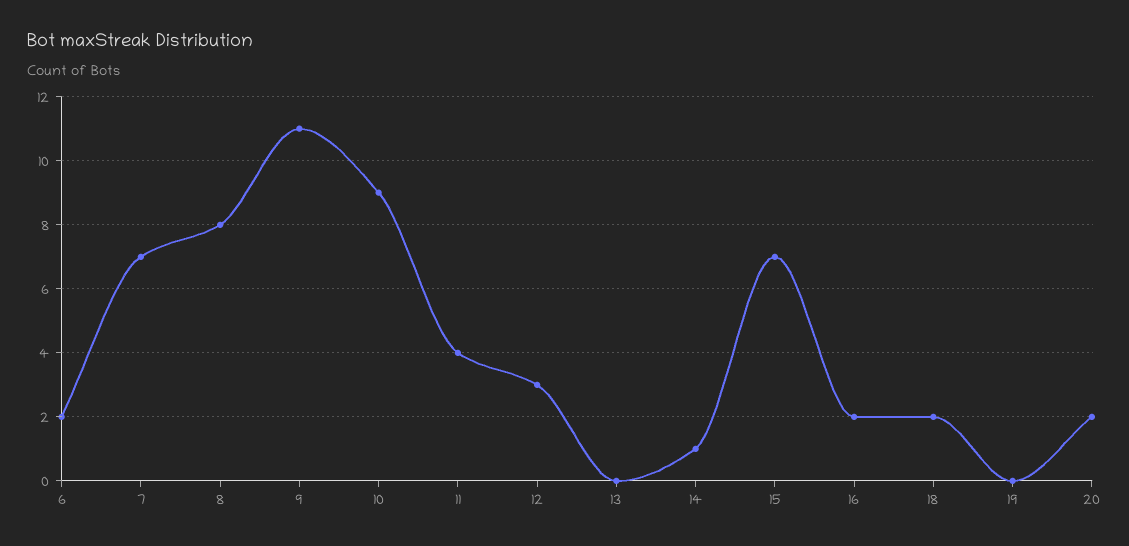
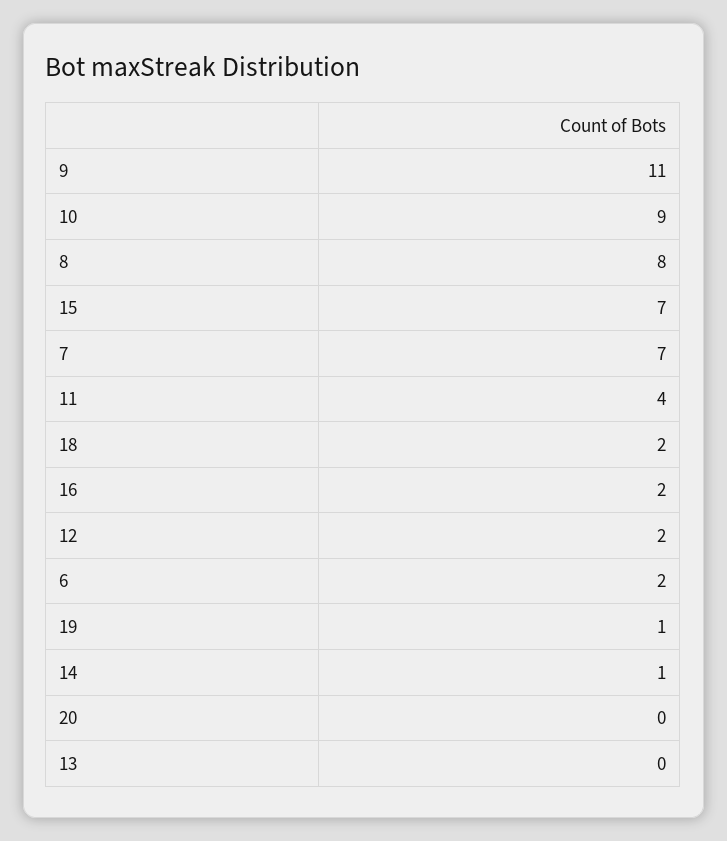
12: 3 -> 2
19: 0 -> 1
20: 2 -> 0

